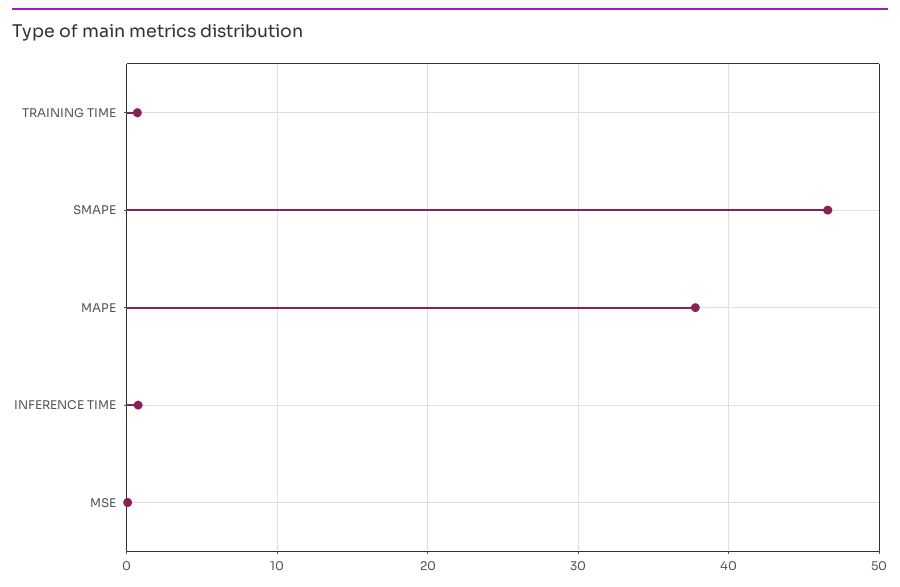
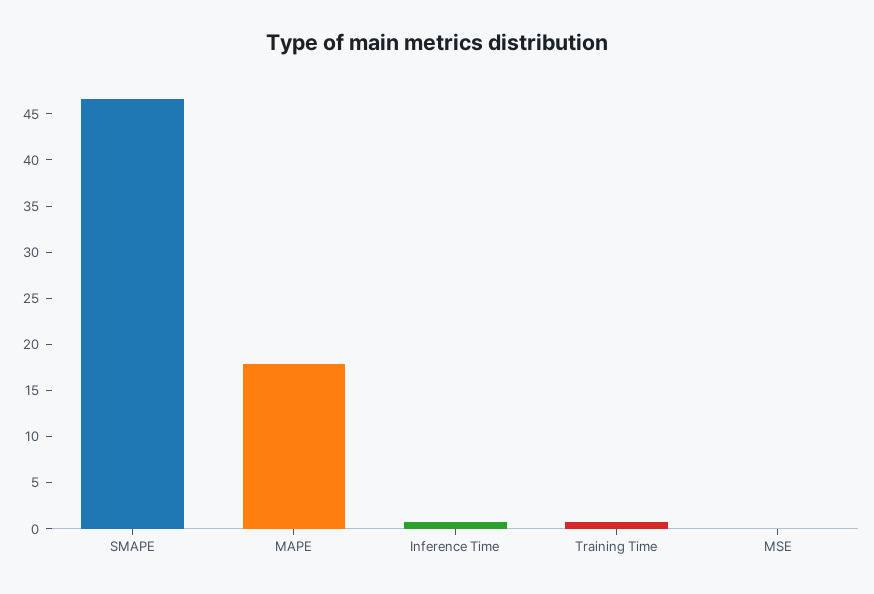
MAPE: 38 -> 18

